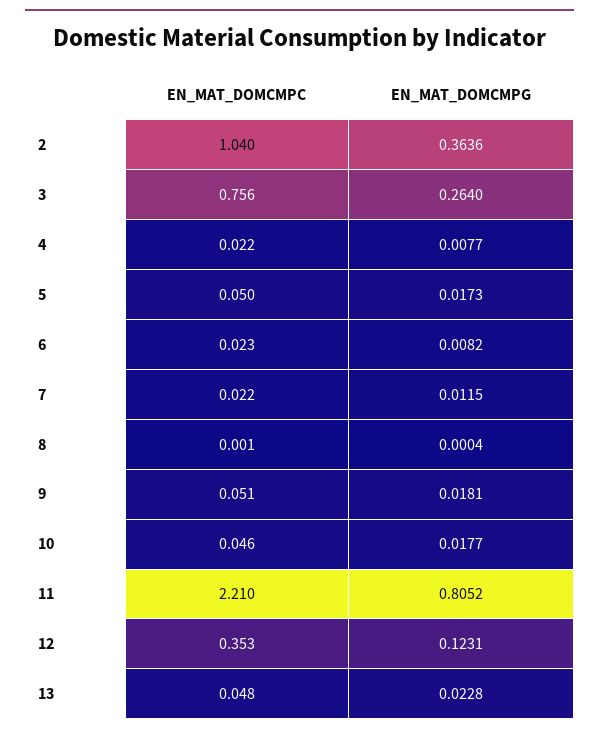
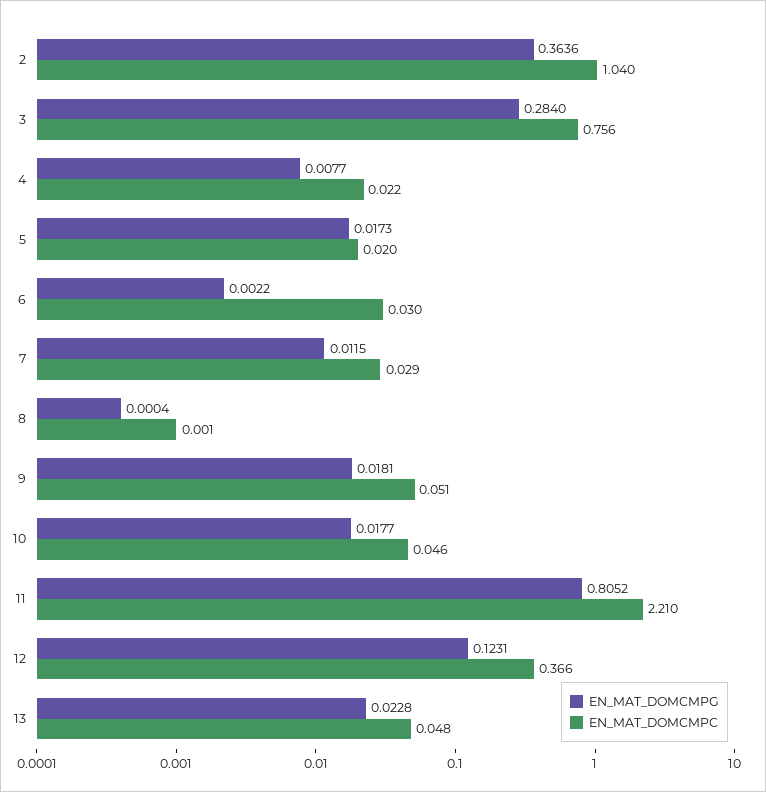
EN_MAT_DOMCMPG, 3: 0.264 -> 0.284
EN_MAT_DOMCMPC, 5: 0.05 -> 0.02
EN_MAT_DOMCMPC, 6: 0.023 -> 0.03
EN_MAT_DOMCMPG, 6: 0.0082 -> 0.0022
EN_MAT_DOMCMPC, 7: 0.022 -> 0.029
EN_MAT_DOMCMPC, 12: 0.353 -> 0.366

